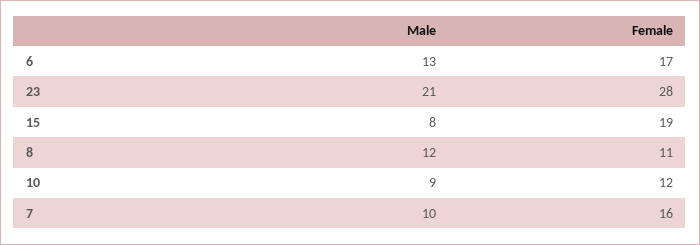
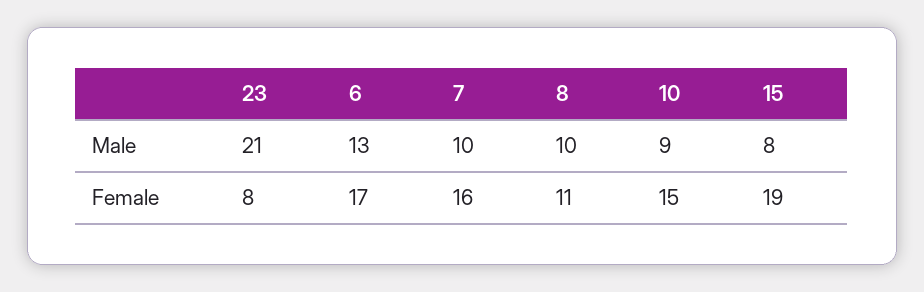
Female, 23: 28 -> 8
Male, 8: 12 -> 10
Female, 10: 12 -> 15

